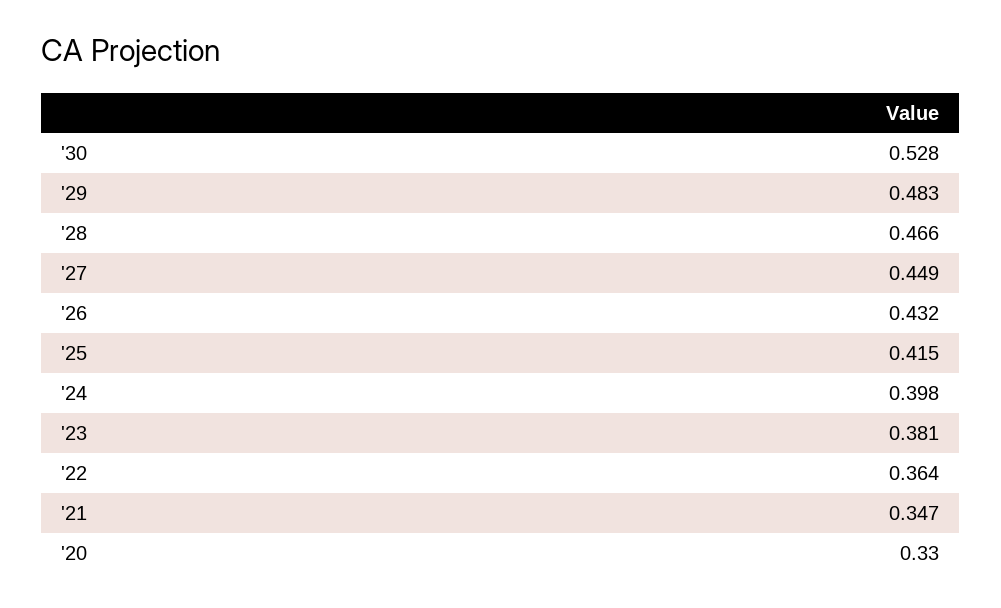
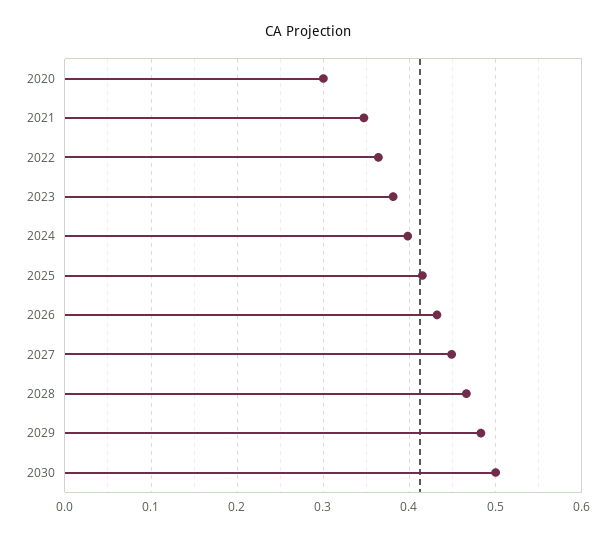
'30: 0.528 -> 0.5
'20: 0.33 -> 0.3

